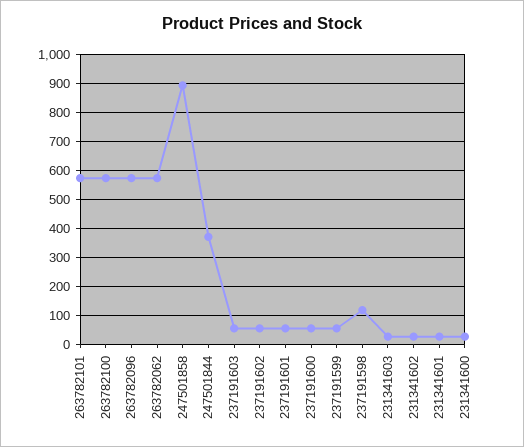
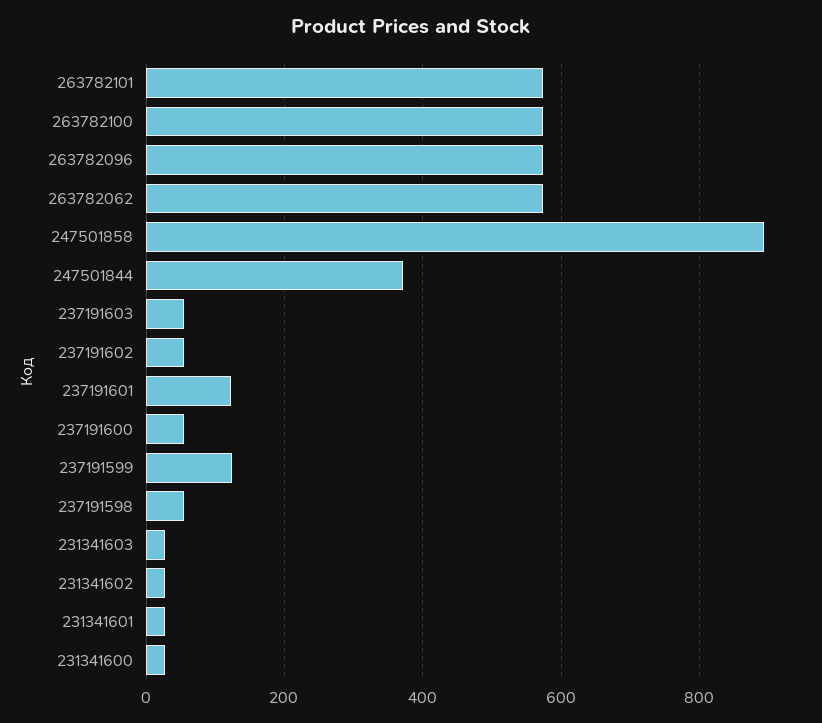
237191601: 50 -> 120
237191599: 50 -> 120
237191598: 125 -> 60

